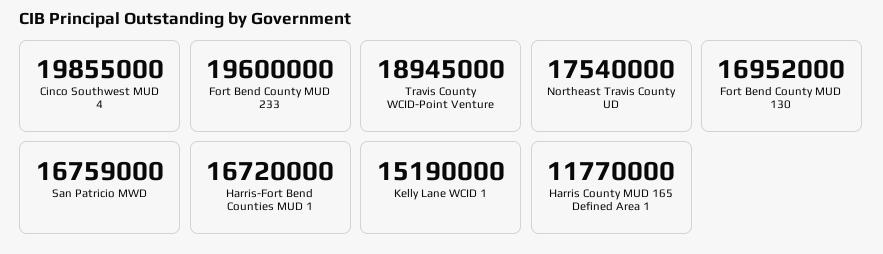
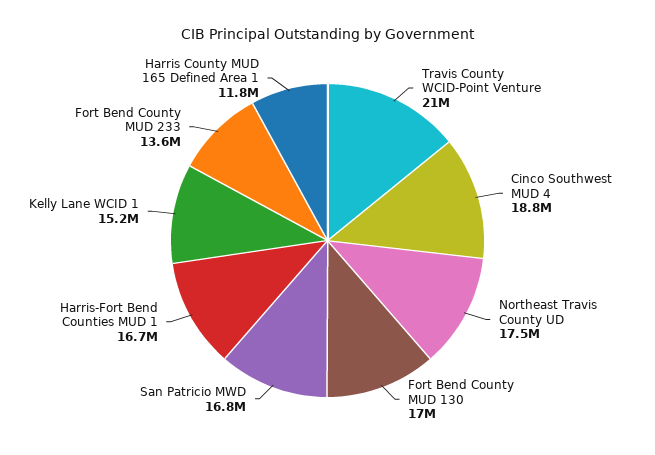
Cinco Southwest MUD 4: 19855000 -> 18800000
Fort Bend County MUD 233: 19600000 -> 13600000
Travis County WCID-Point Venture: 18945000 -> 21000000

